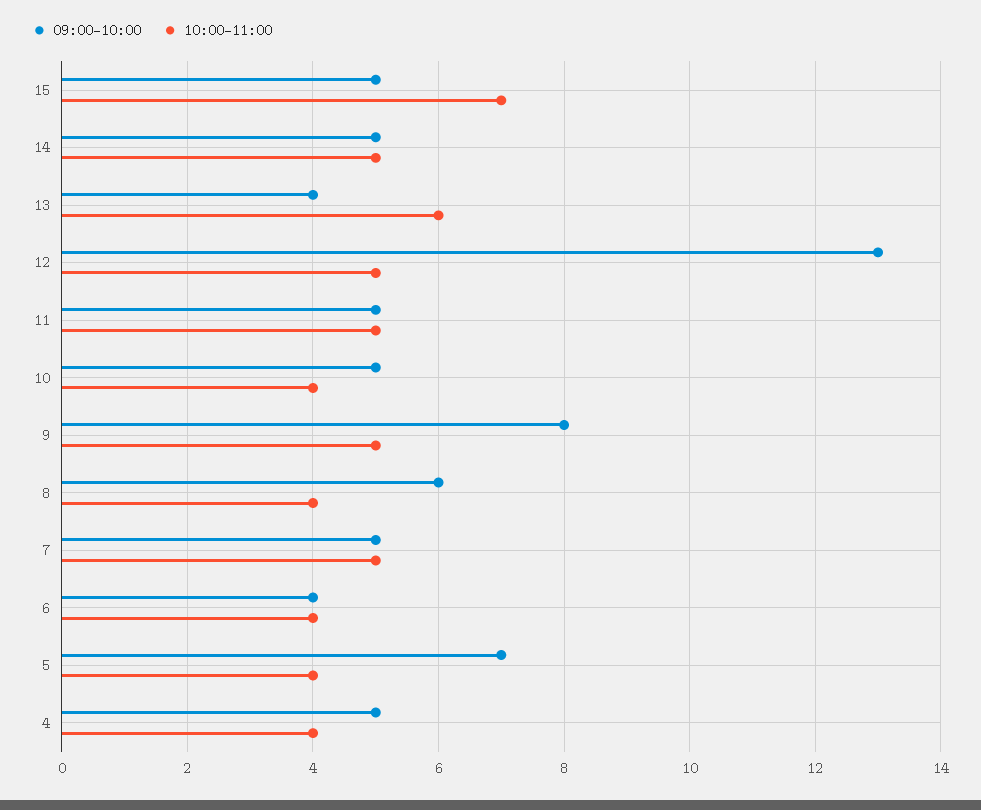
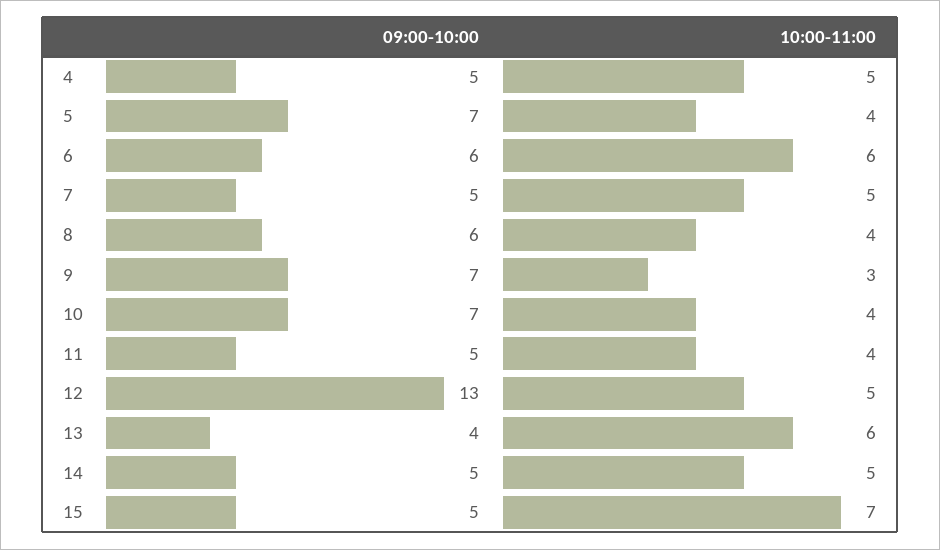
10:00-11:00, 11: 5 -> 4
09:00-10:00, 10: 5 -> 7
09:00-10:00, 9: 8 -> 7
10:00-11:00, 9: 5 -> 3
09:00-10:00, 6: 4 -> 6
10:00-11:00, 6: 4 -> 6
10:00-11:00, 4: 4 -> 5

